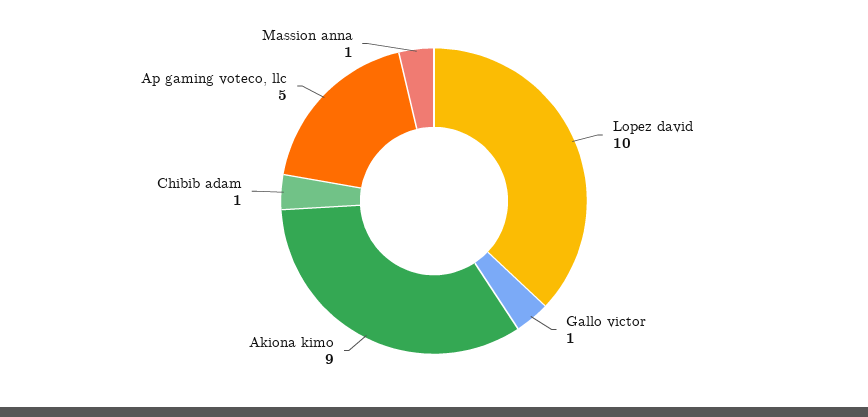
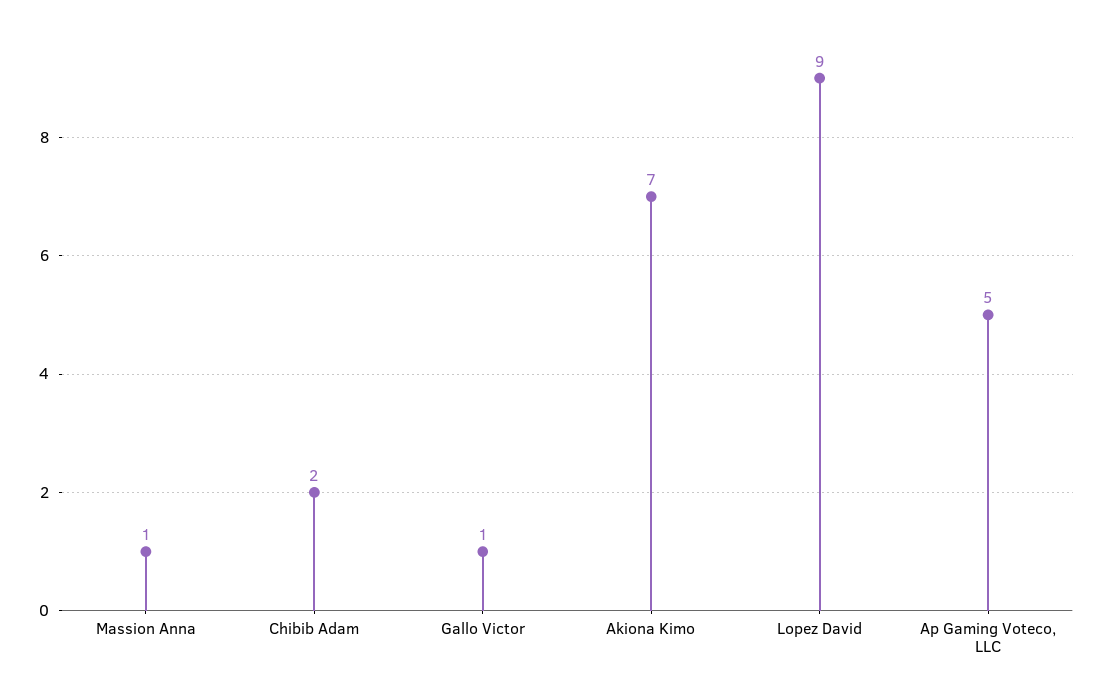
Lopez david: 10 -> 9
Akiona kimo: 9 -> 7
Chibib adam: 1 -> 2

